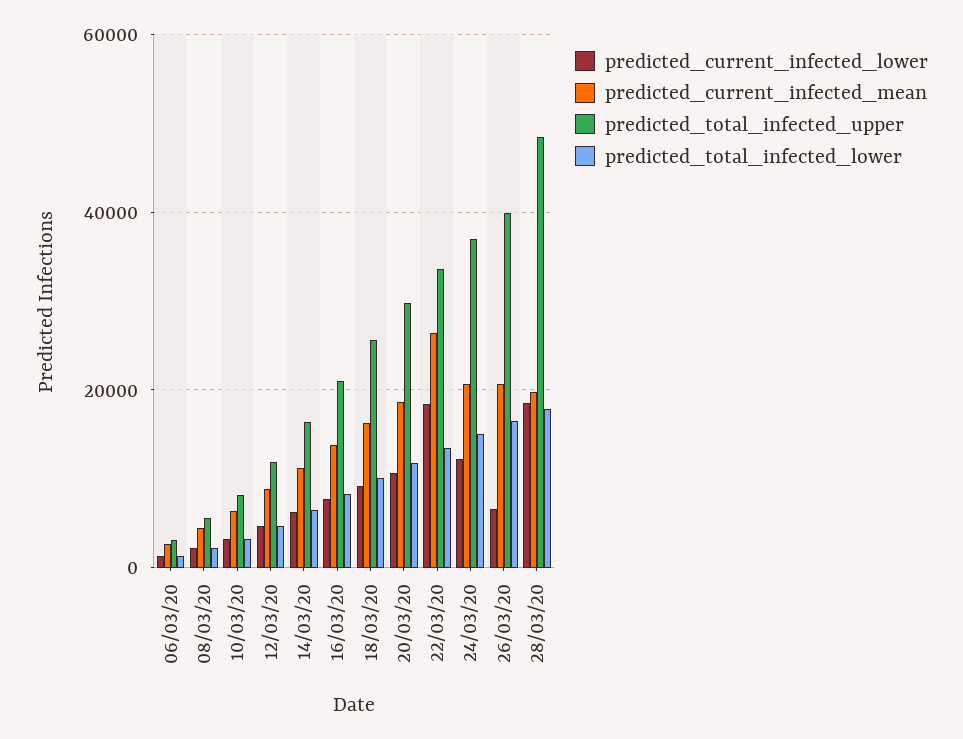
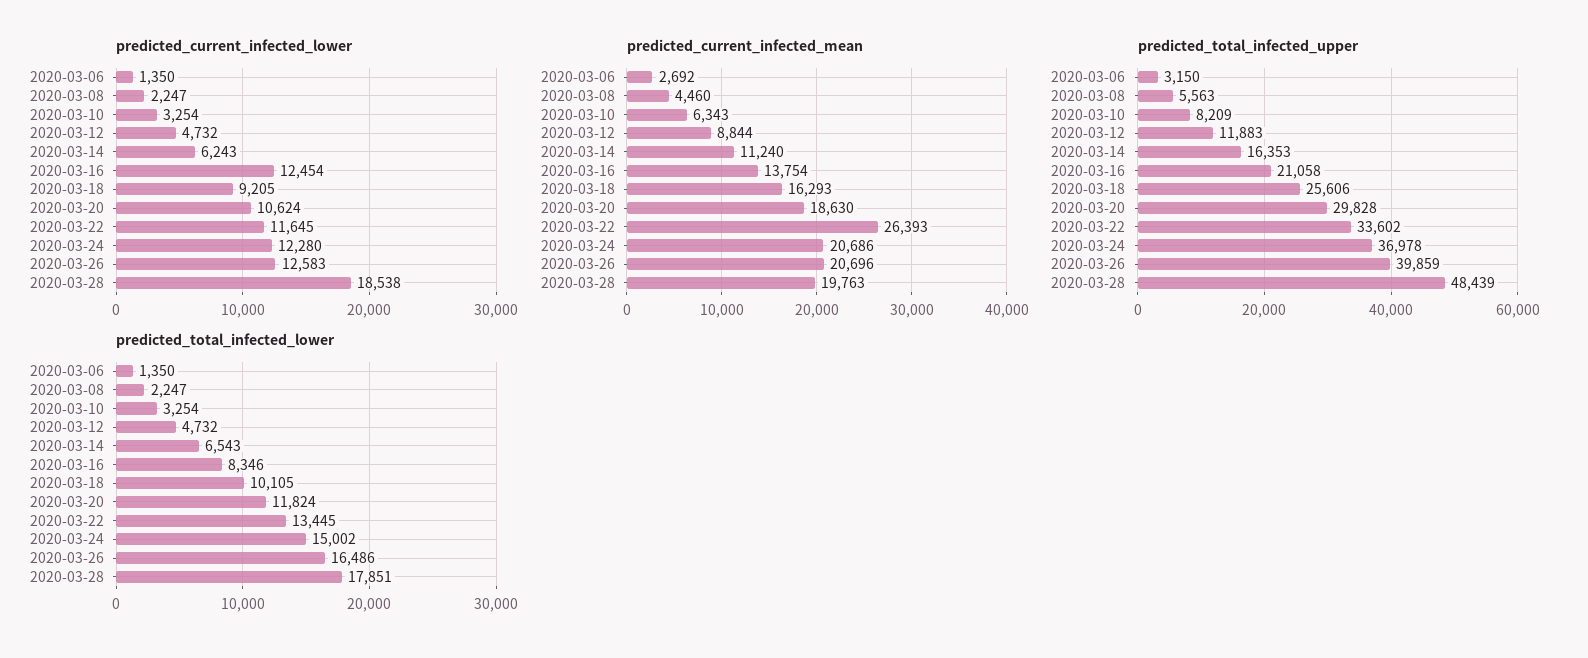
predicted_current_infected_lower, 16/03/20: 8000 -> 12454
predicted_current_infected_lower, 22/03/20: 18000 -> 11645
predicted_current_infected_lower, 26/03/20: 6000 -> 12583

